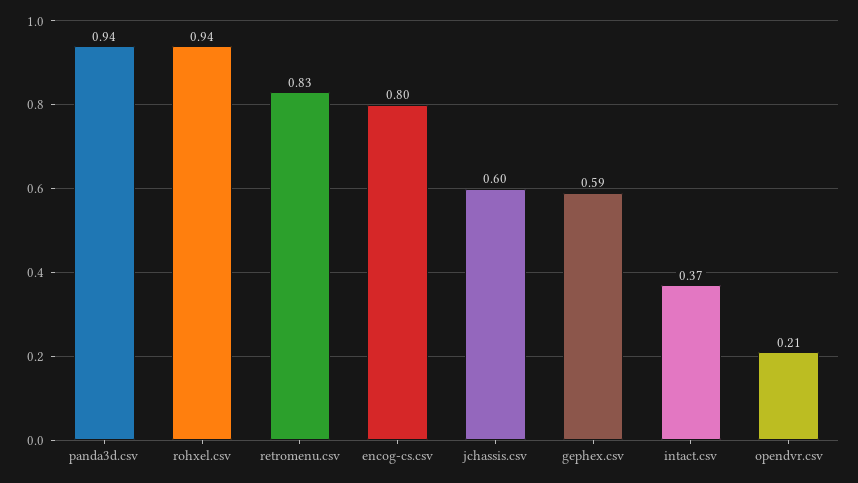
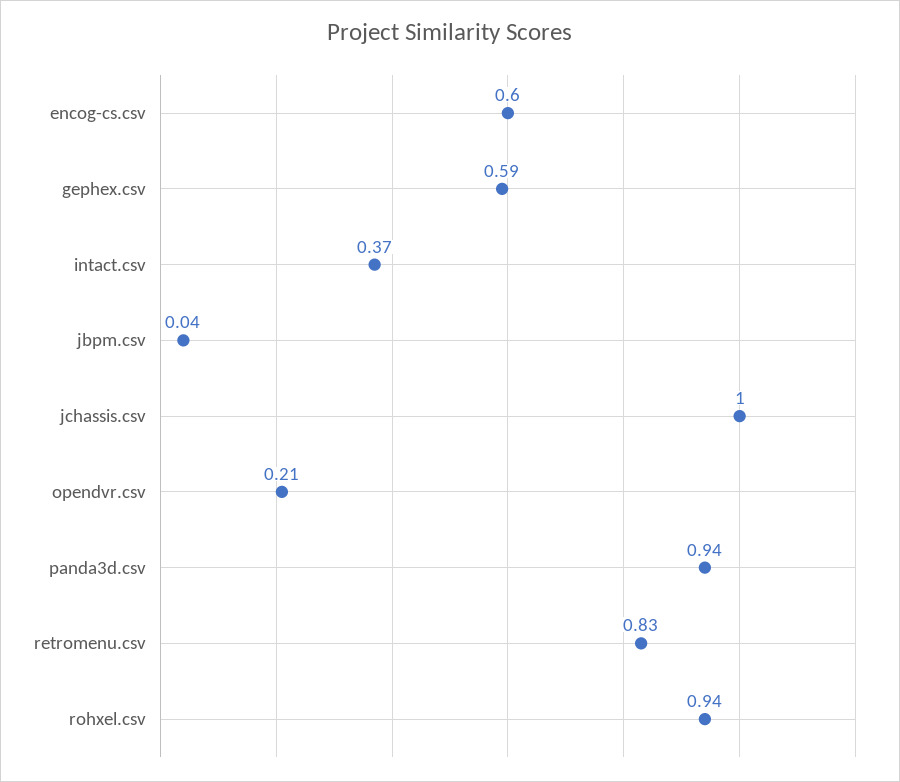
encog-cs.csv: 0.8 -> 0.6
jchassis.csv: 0.6 -> 1
jbpm.csv: none -> 0.04

